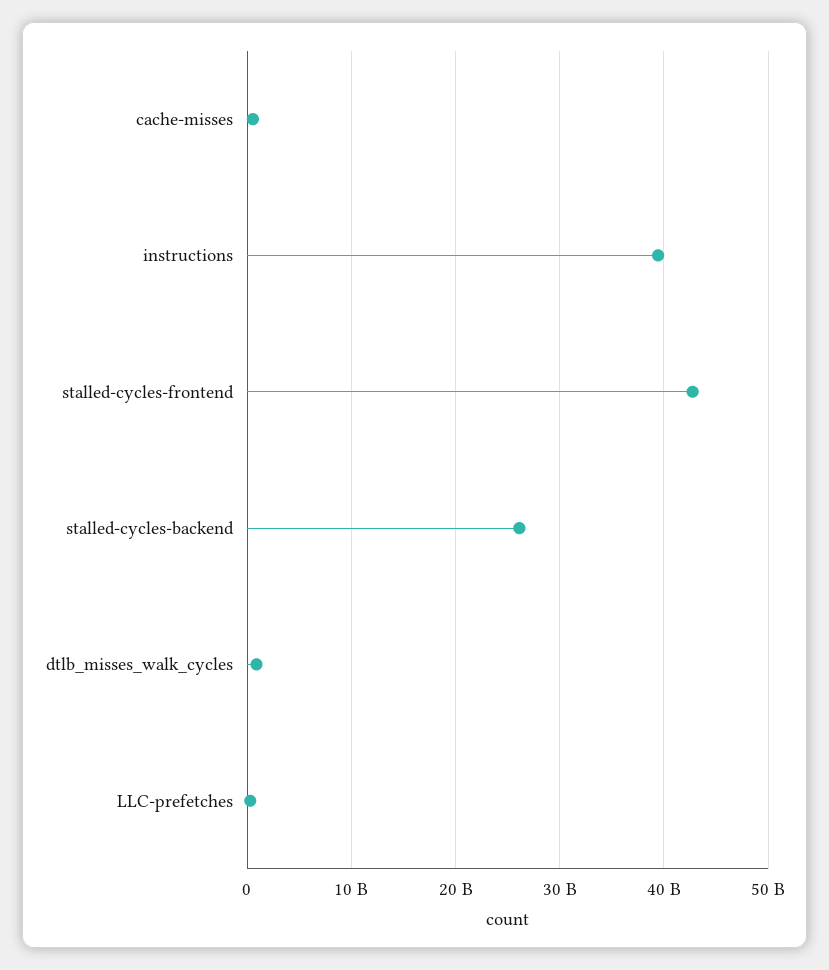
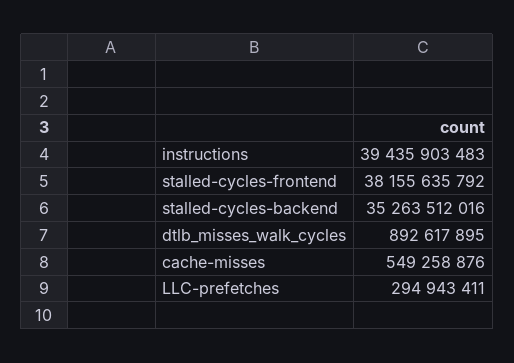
stalled-cycles-frontend: 43000000000 -> 38155635792
stalled-cycles-backend: 26000000000 -> 35263512016

